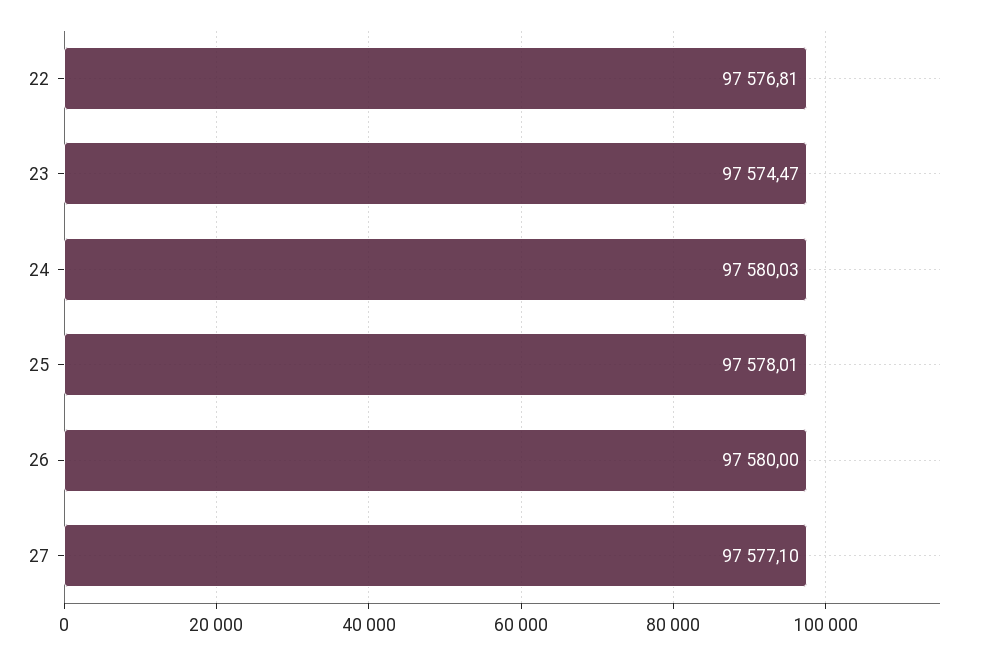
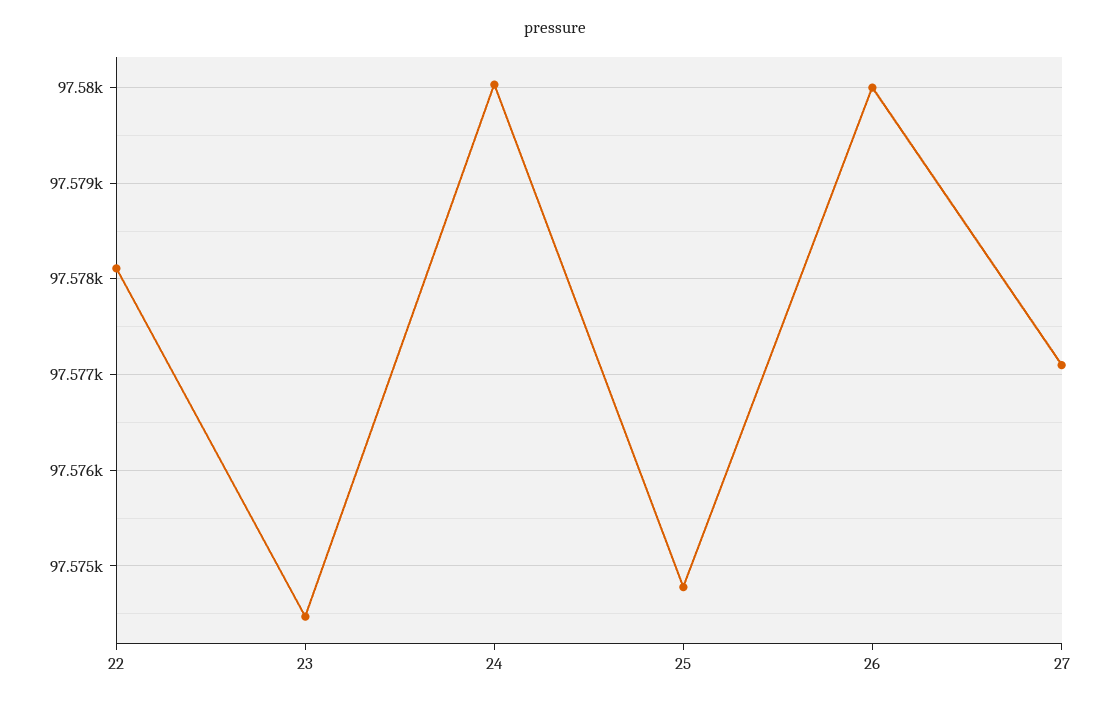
22: 97576.81 -> 97578.1
25: 97578.01 -> 97574.8

